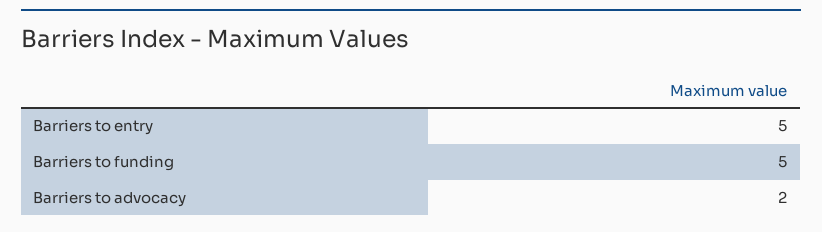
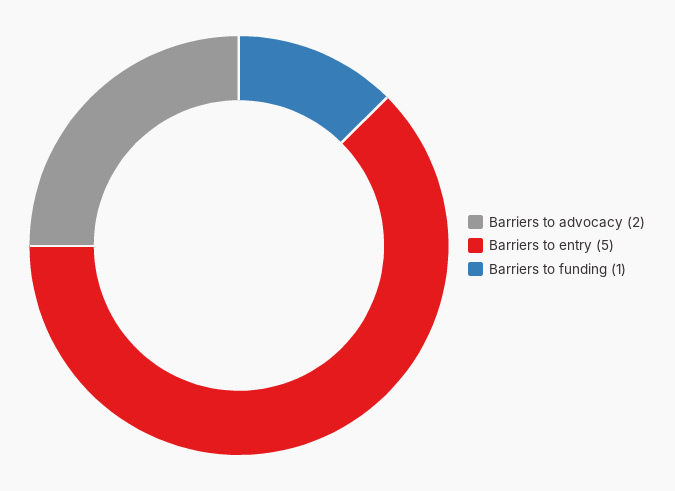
Barriers to funding: 5 -> 1

